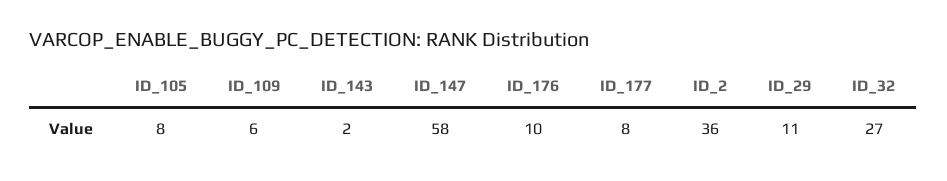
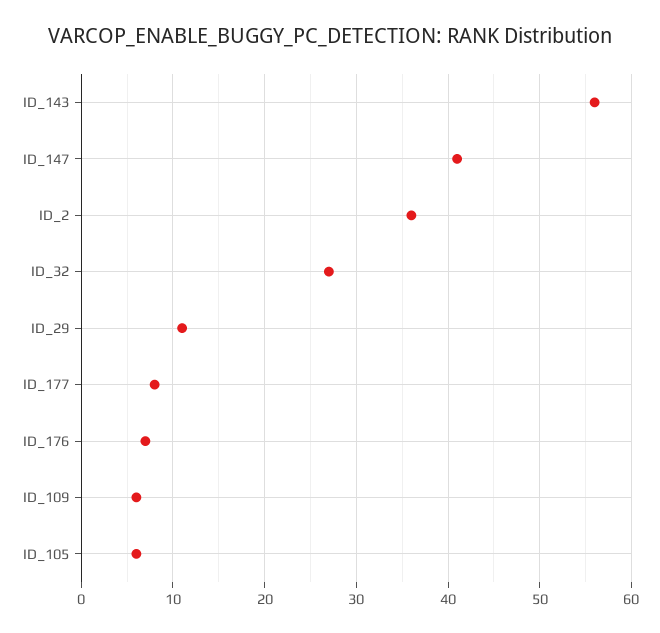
ID_105: 8 -> 6
ID_143: 2 -> 56
ID_147: 58 -> 41
ID_176: 10 -> 7

